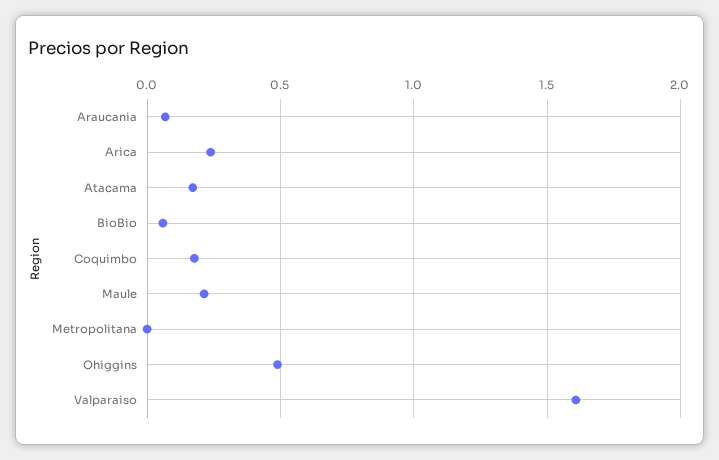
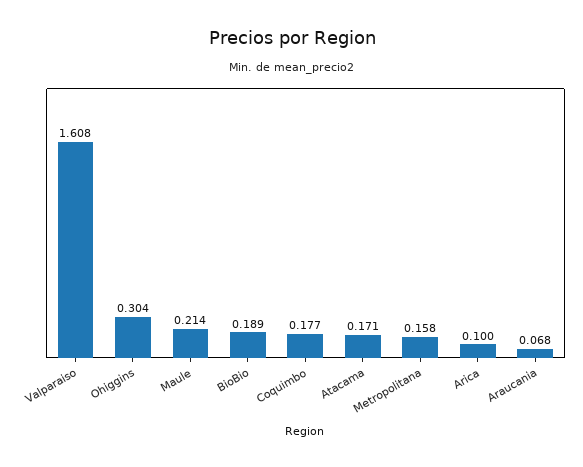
Arica: 0.25 -> 0.1
BioBio: 0.05 -> 0.189
Metropolitana: 0 -> 0.158
Ohiggins: 0.5 -> 0.304

